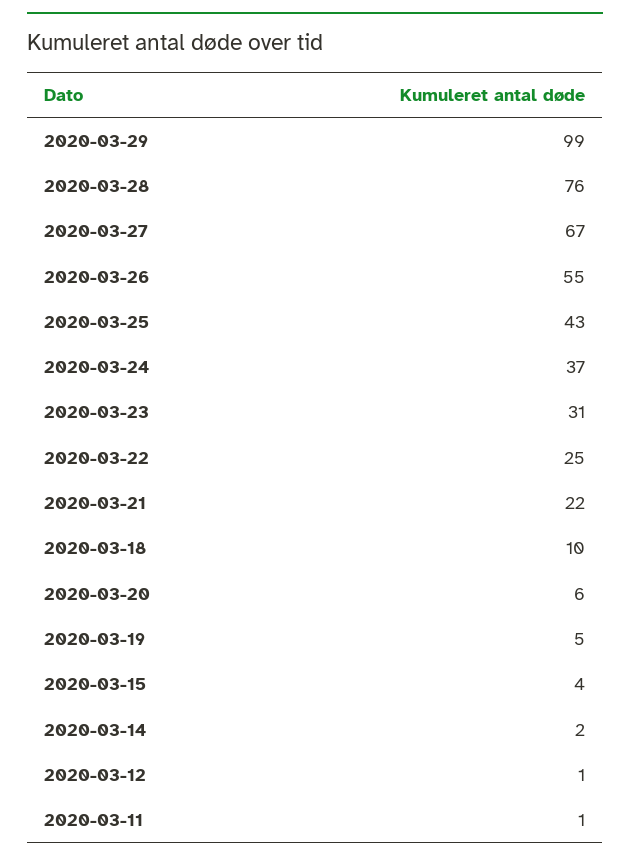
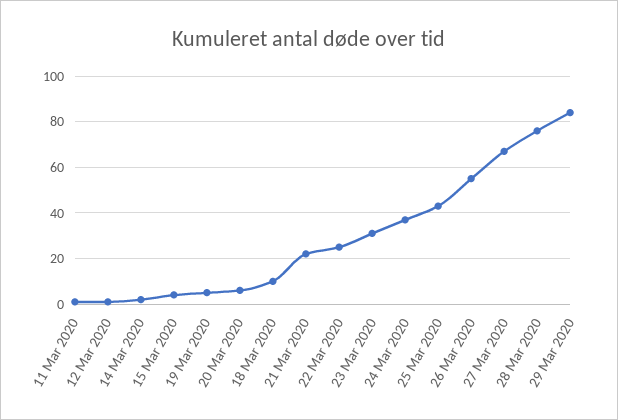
2020-03-29: 99 -> 85

